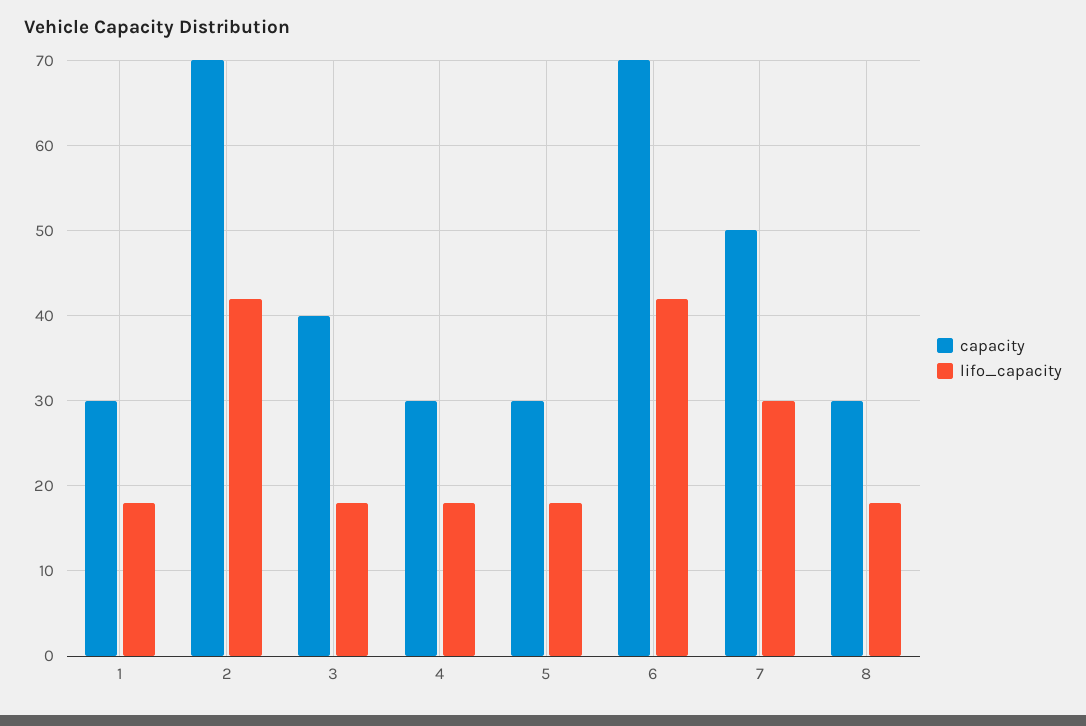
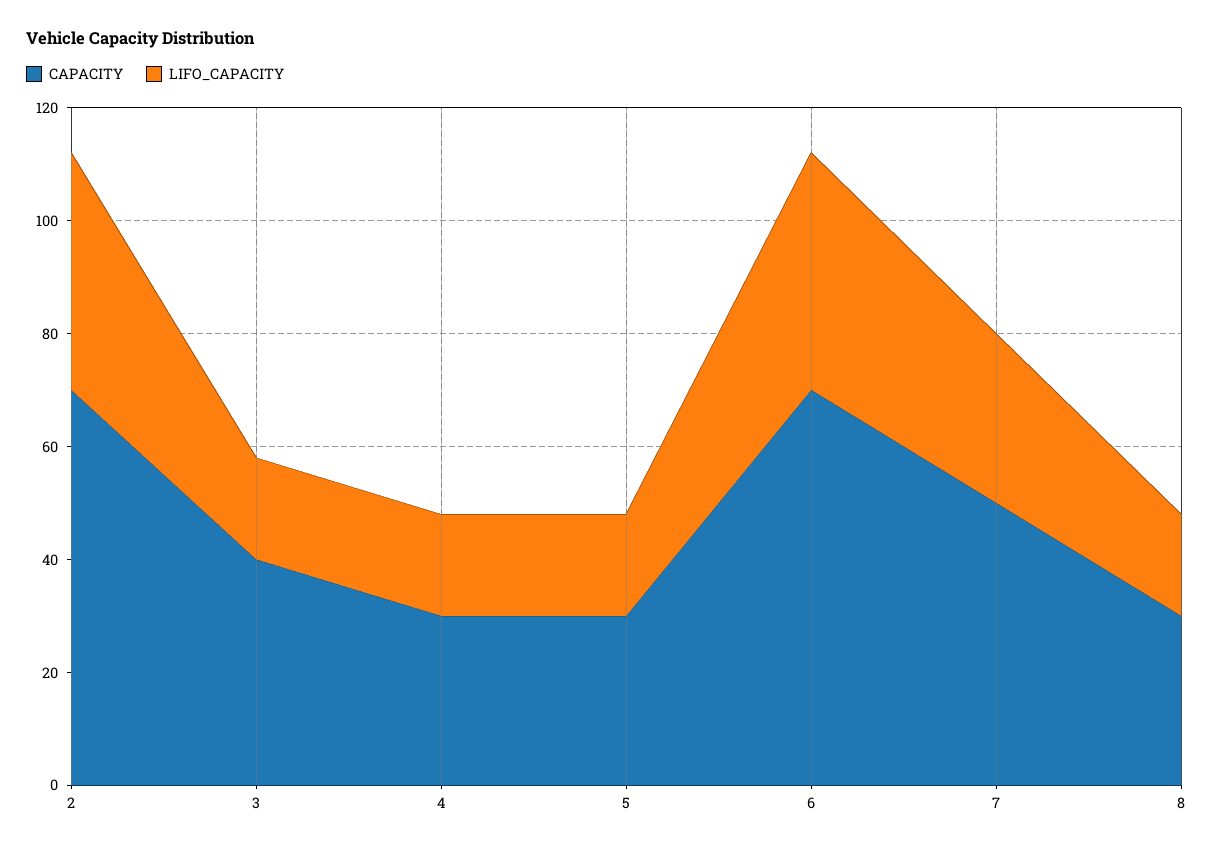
capacity, 1: 30 -> none
lifo_capacity, 1: 18 -> none

